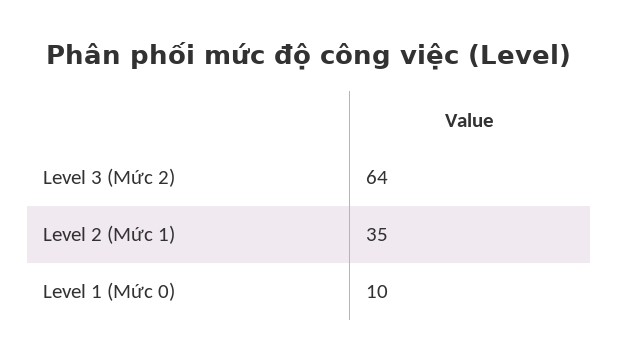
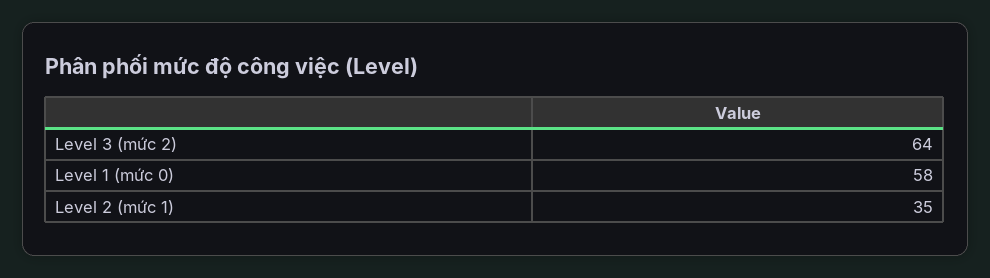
Level 1 (Mức 0): 10 -> 58

